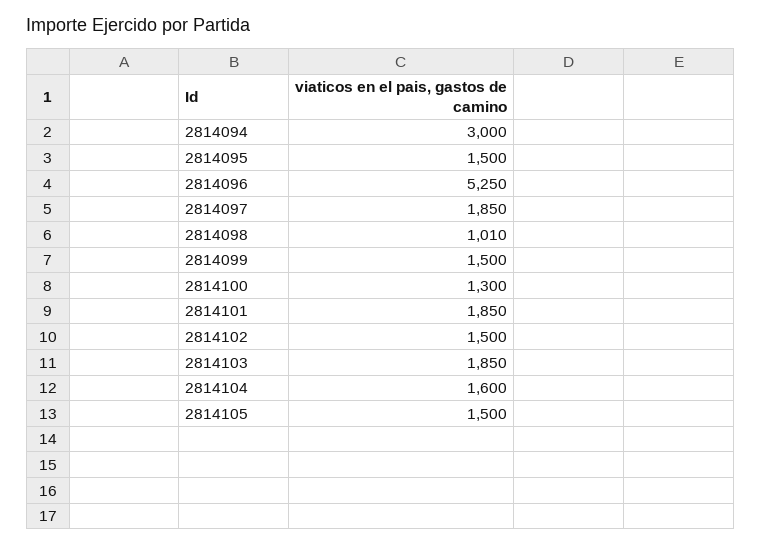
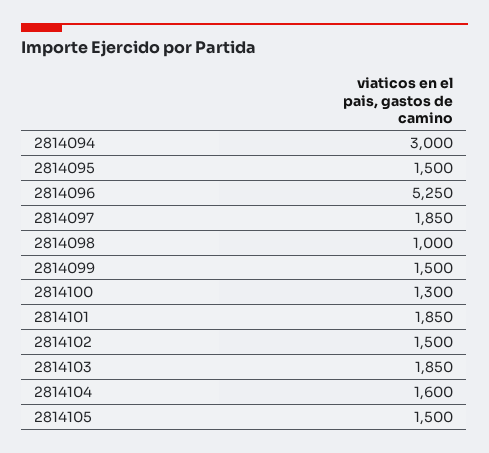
2814098: 1010 -> 1000

